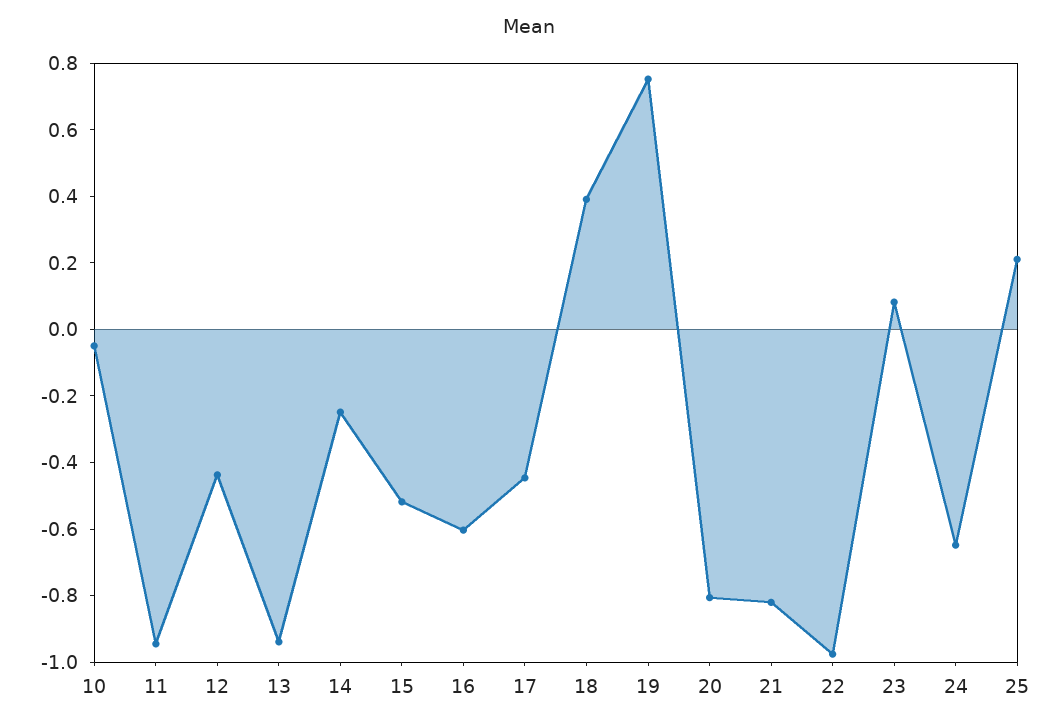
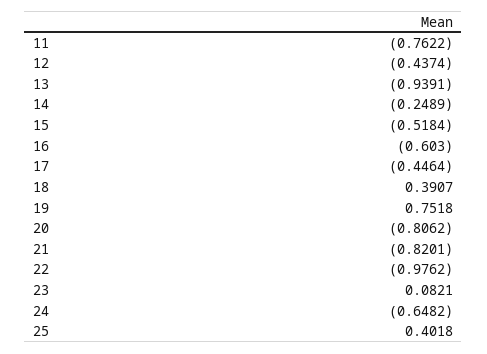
10: -0.05 -> none
11: -0.95 -> -0.7622
25: 0.2 -> 0.4018

